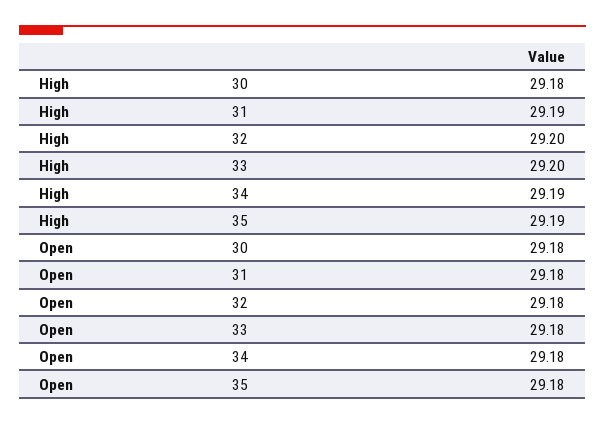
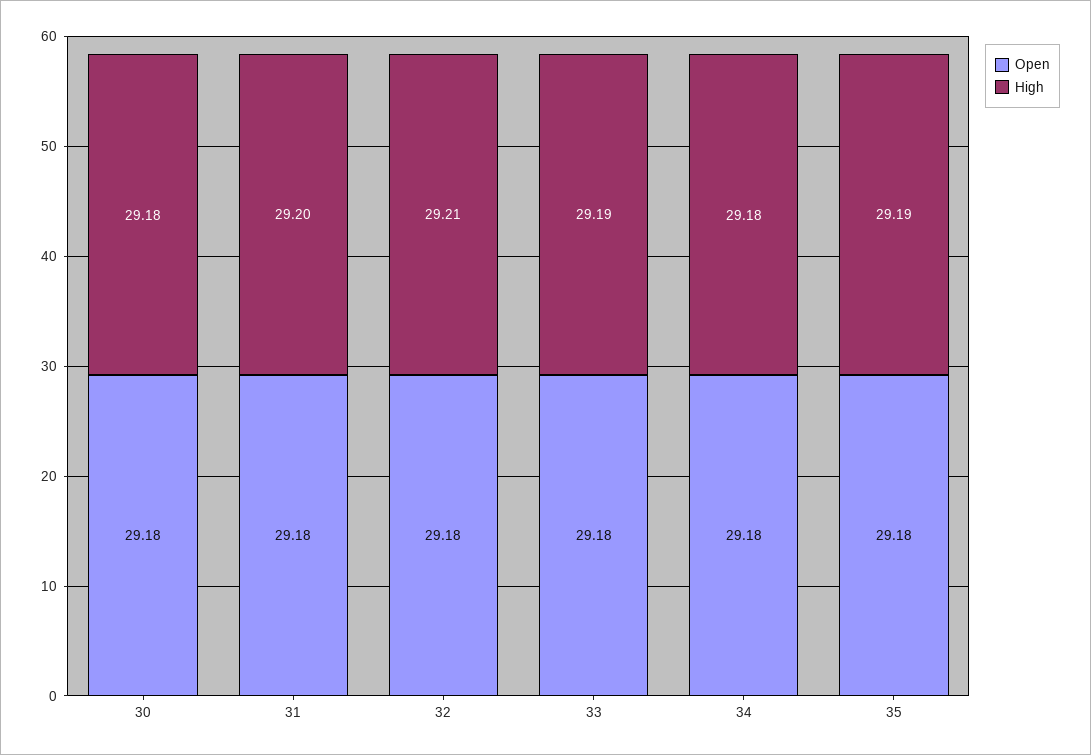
High, 31: 29.19 -> 29.2
High, 32: 29.2 -> 29.21
High, 33: 29.2 -> 29.19
High, 34: 29.19 -> 29.18

